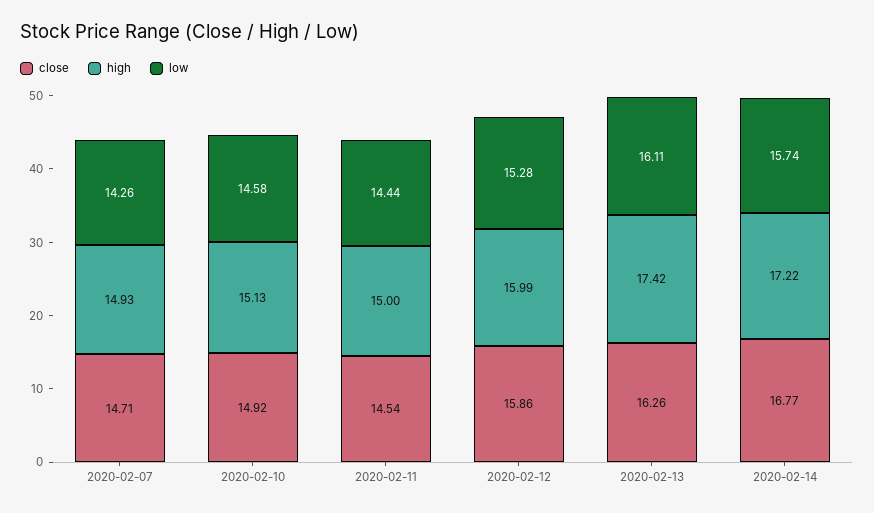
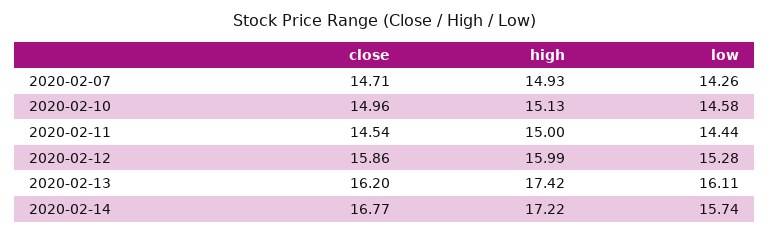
close, 2020-02-10: 14.92 -> 14.96
close, 2020-02-13: 16.26 -> 16.2

